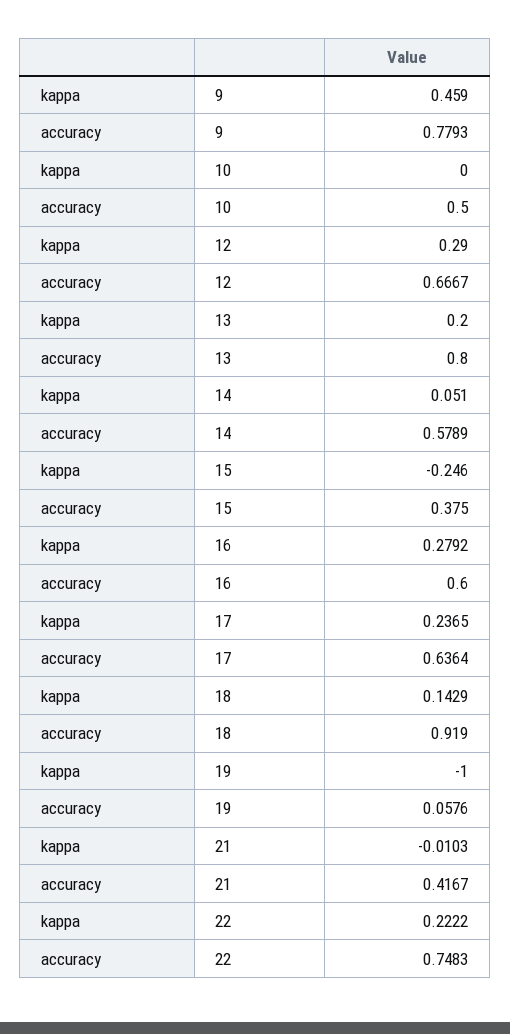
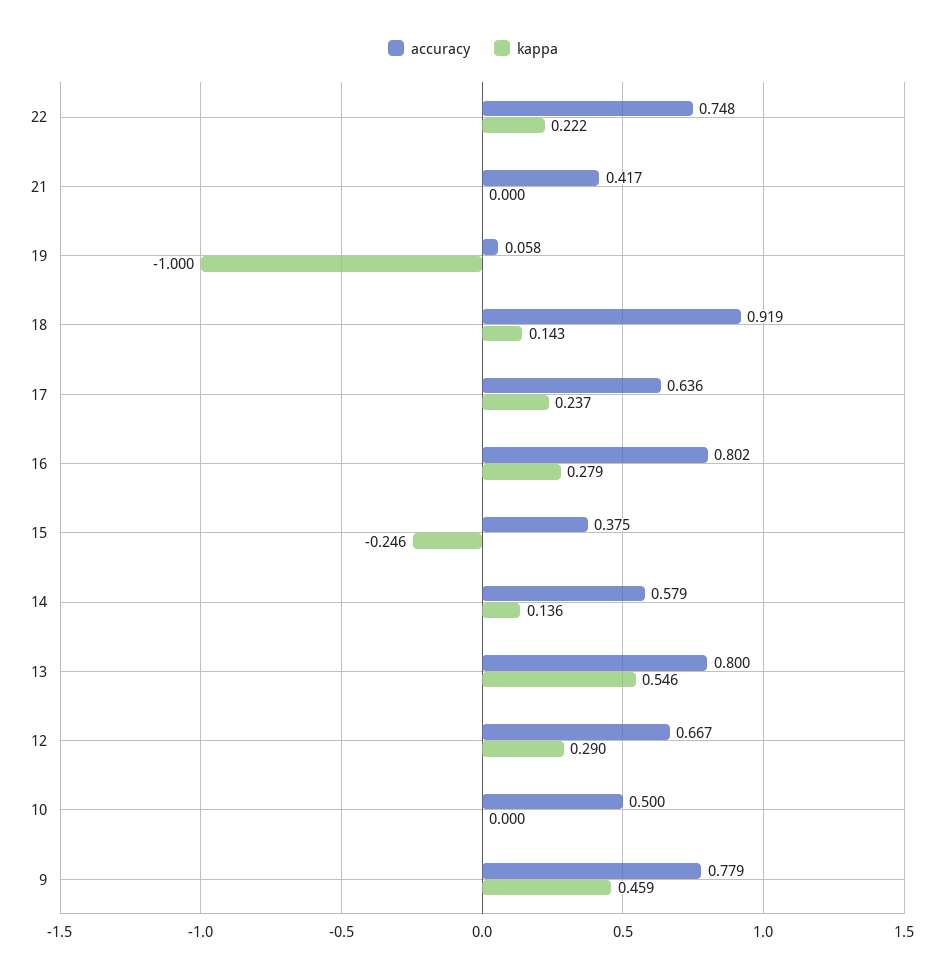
kappa, 13: 0.2 -> 0.546
kappa, 14: 0.051 -> 0.136
accuracy, 16: 0.6 -> 0.802
kappa, 21: -0.0103 -> 0

